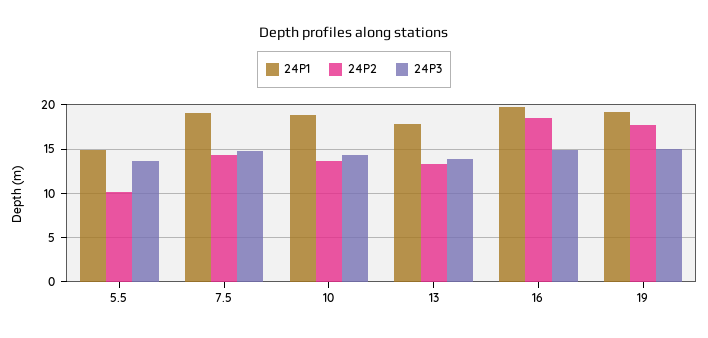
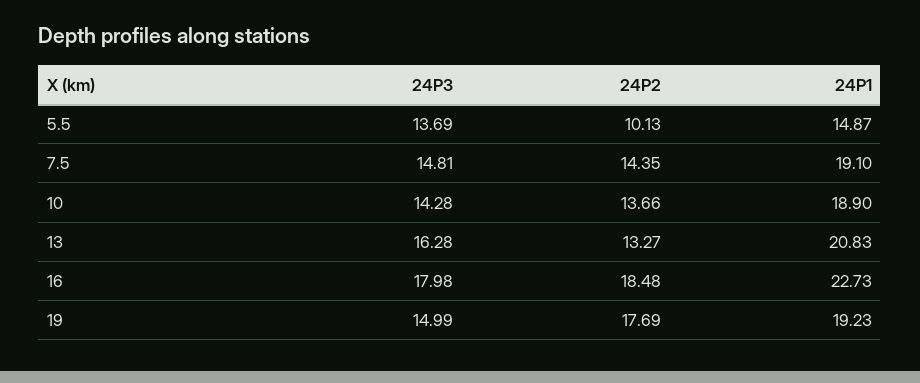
24P1, 13: 18 -> 20.83
24P3, 13: 14 -> 16.28
24P1, 16: 20 -> 22.73
24P3, 16: 15 -> 17.98

